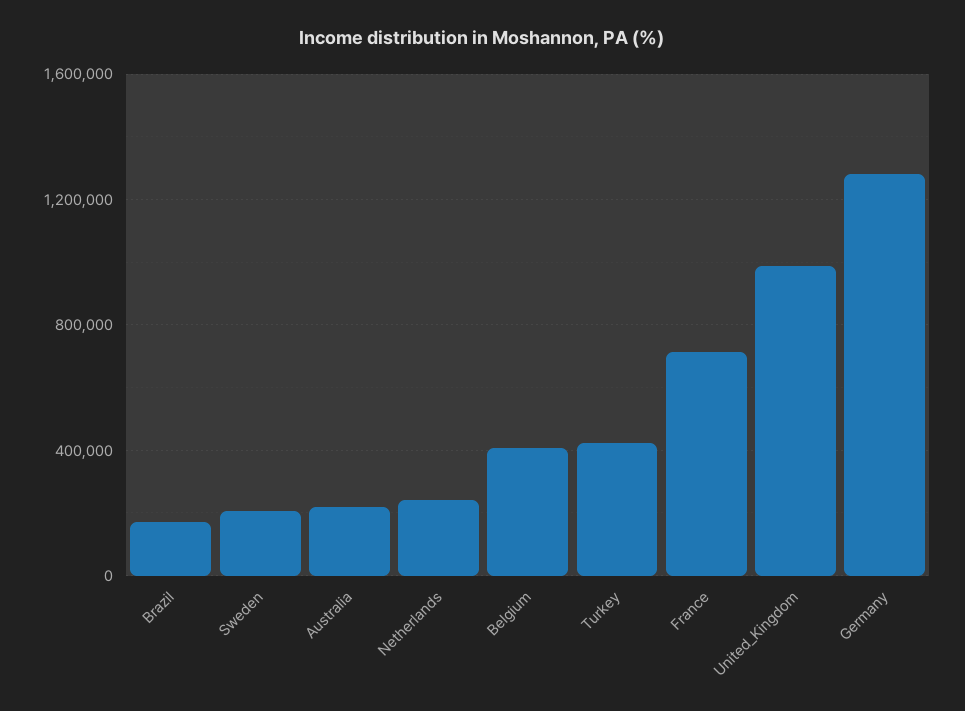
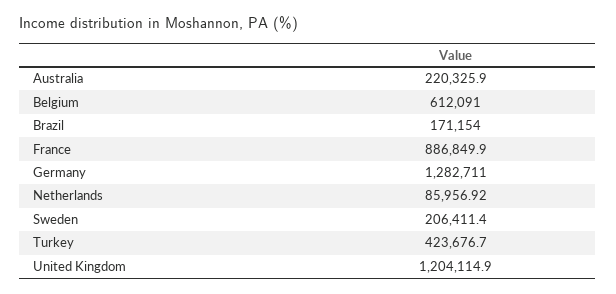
Netherlands: 250000 -> 85956.92
Belgium: 400000 -> 612091
France: 700000 -> 886849.9
United_Kingdom: 1000000 -> 1204114.9

